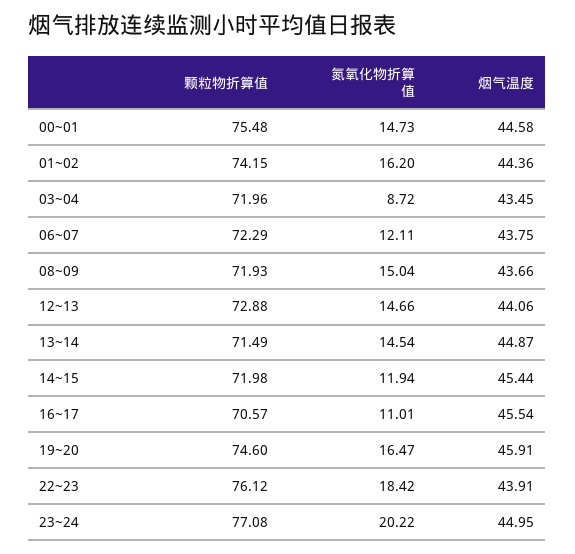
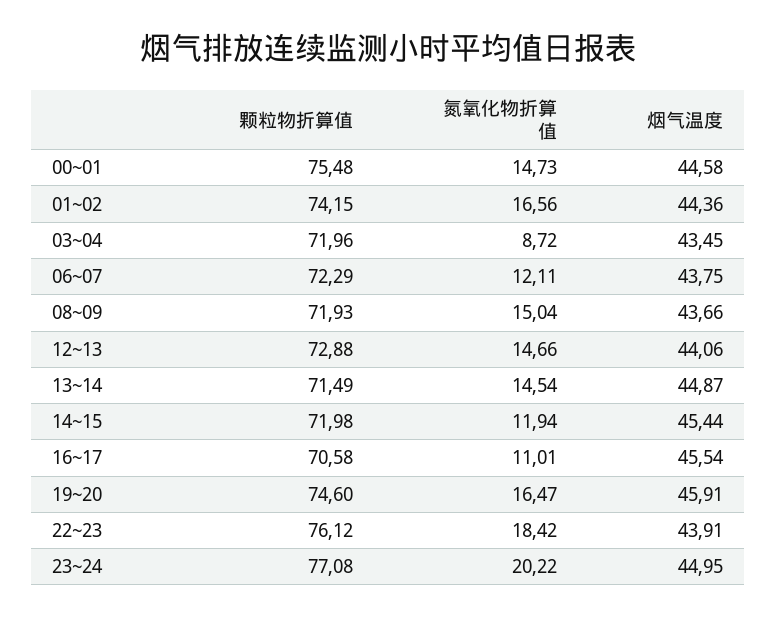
氮氧化物折算值, 01~02: 16.2 -> 16.56
颗粒物折算值, 16~17: 70.57 -> 70.58

